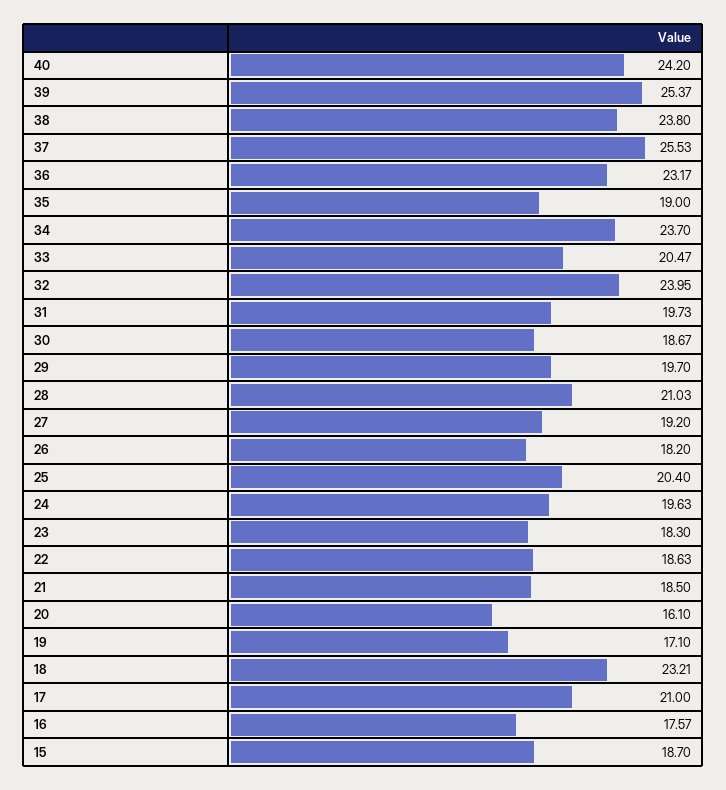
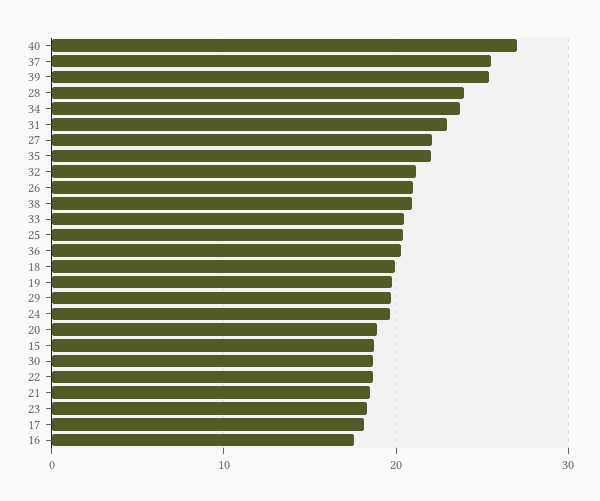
40: 24.2 -> 27
38: 23.8 -> 21
36: 23.17 -> 20
35: 19 -> 22
32: 23.95 -> 21
31: 19.73 -> 23
28: 21.03 -> 24
27: 19.2 -> 22
26: 18.2 -> 21
20: 16.1 -> 19
19: 17.1 -> 20
18: 23.21 -> 20
17: 21 -> 18

